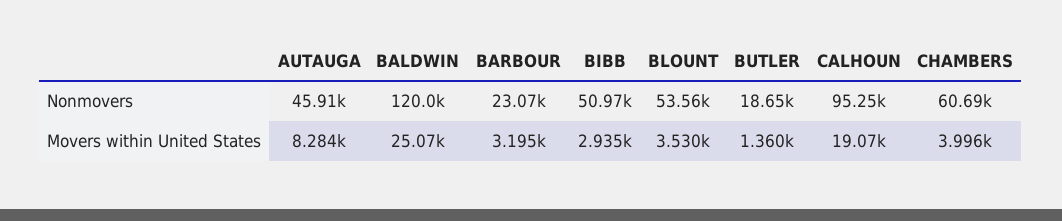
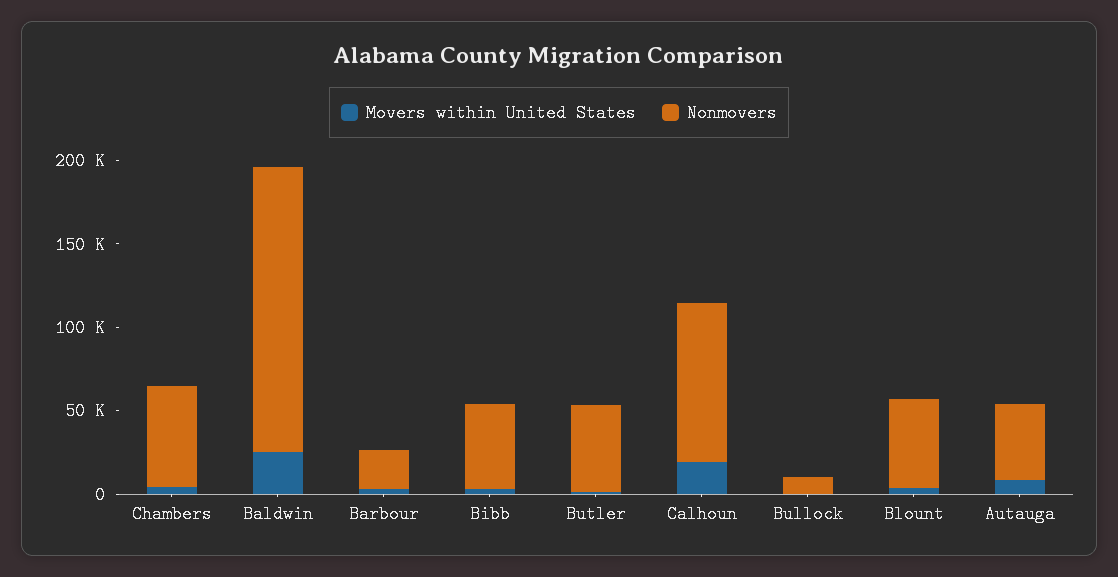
Nonmovers, BALDWIN: 120000 -> 170000
Nonmovers, BUTLER: 18650 -> 50000
Movers within United States, Bullock: none -> 0
Nonmovers, Bullock: none -> 10000

